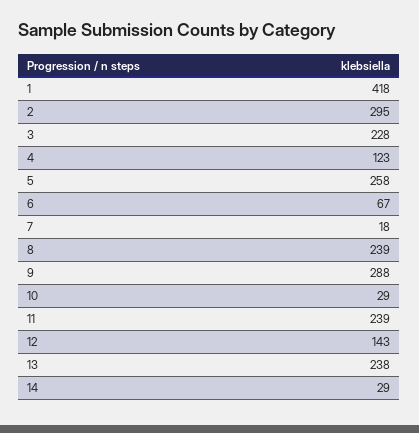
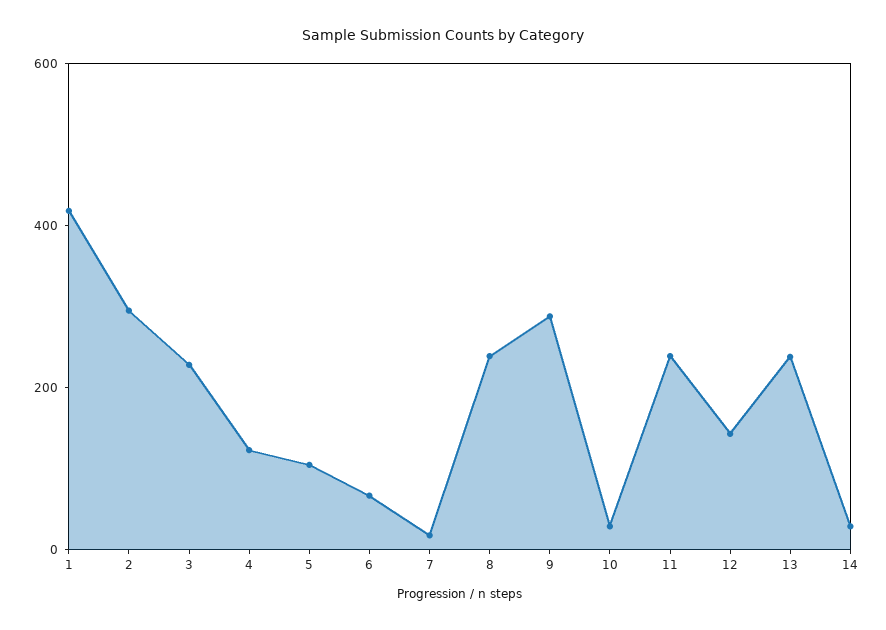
5: 258 -> 100

